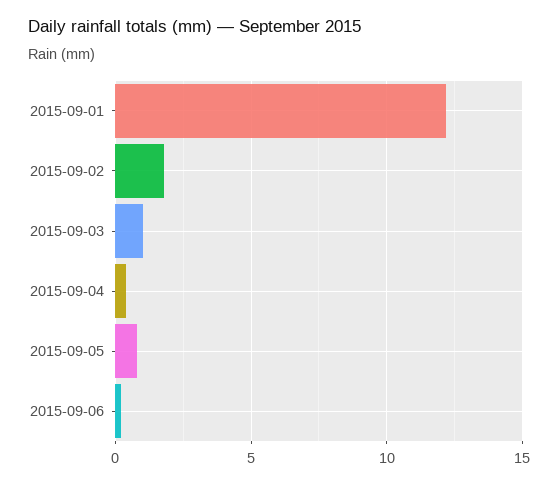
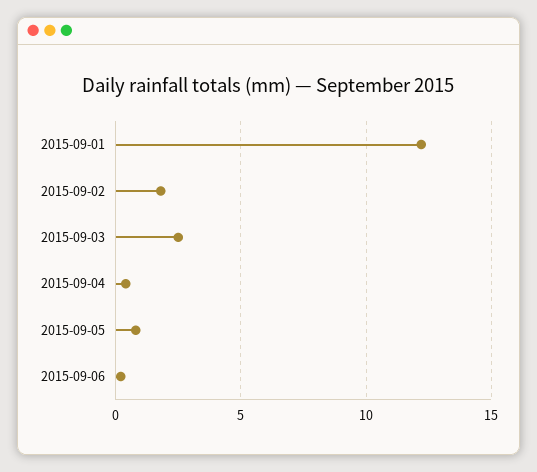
2015-09-03: 1 -> 2.5

